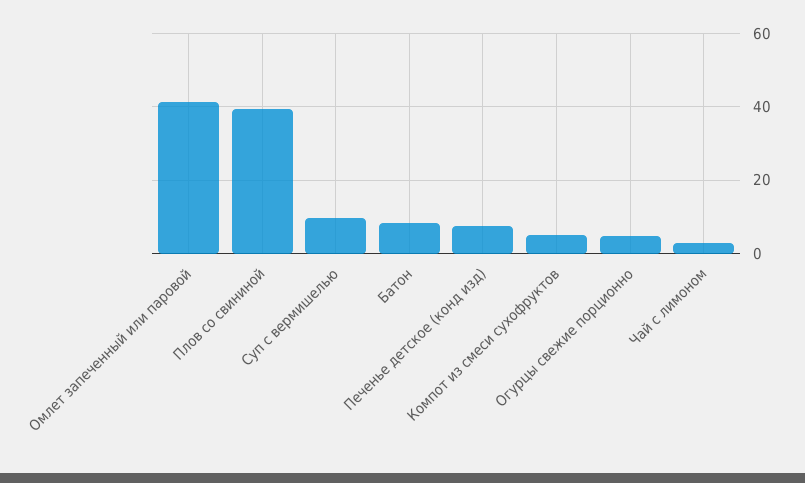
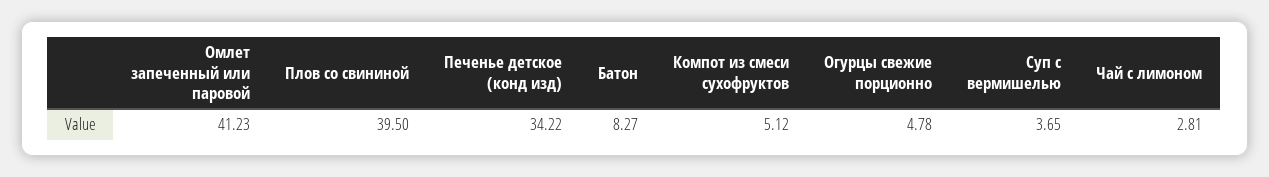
Суп с вермишелью: 10 -> 3.65
Печенье детское (конд изд): 8 -> 34.22

